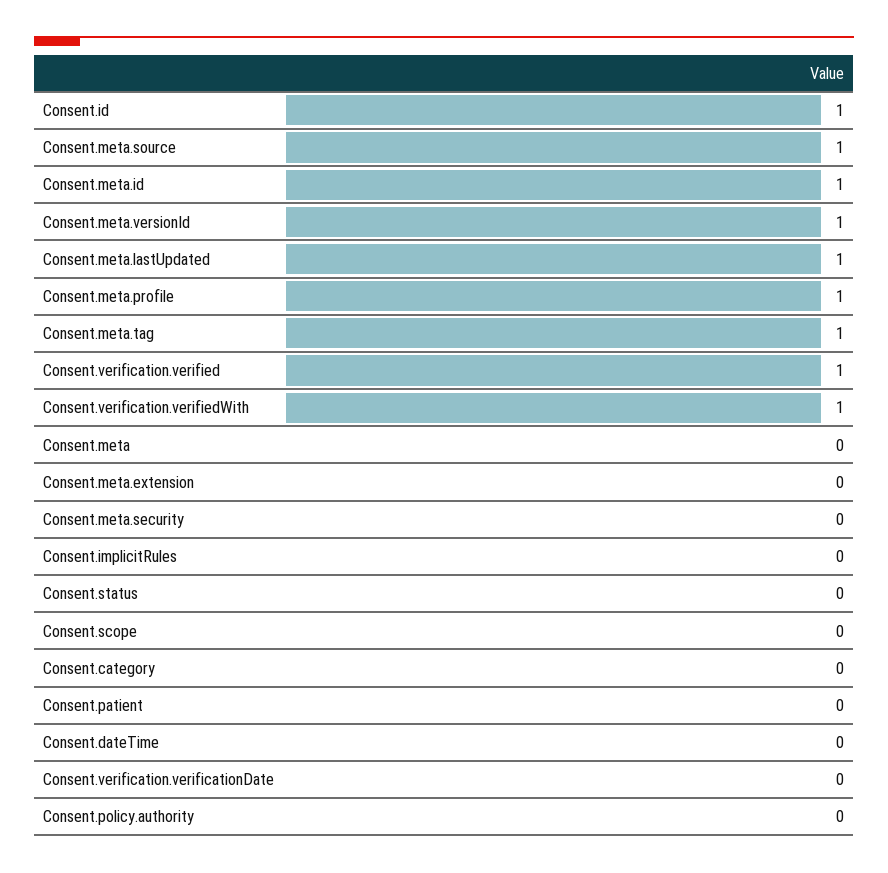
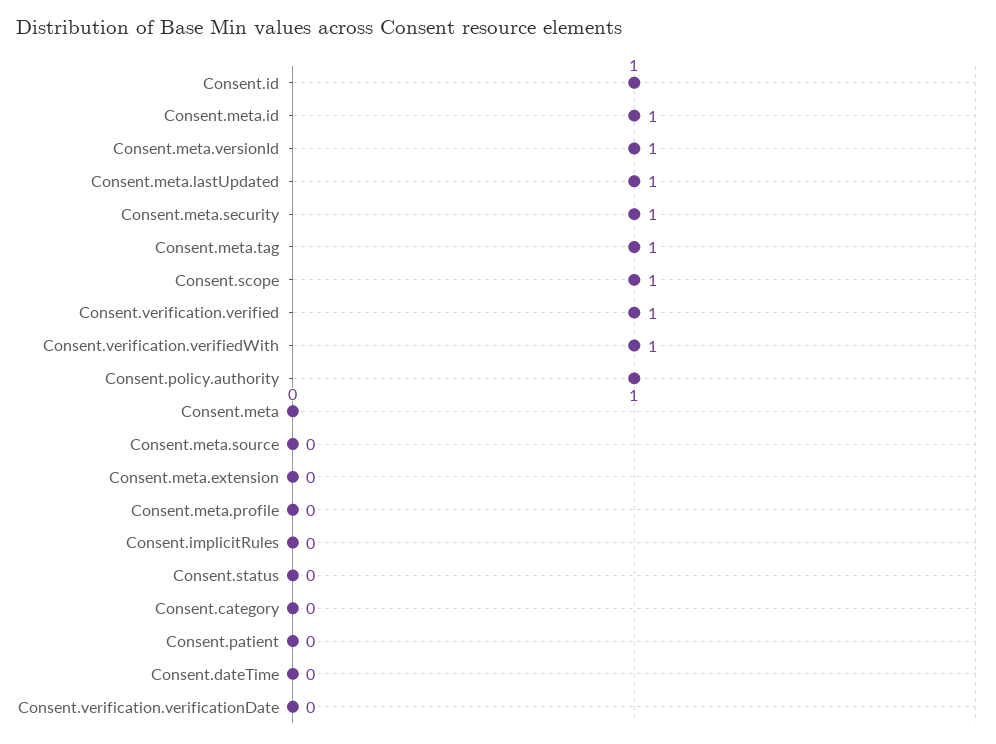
Consent.meta.source: 1 -> 0
Consent.meta.profile: 1 -> 0
Consent.meta.security: 0 -> 1
Consent.scope: 0 -> 1
Consent.policy.authority: 0 -> 1

